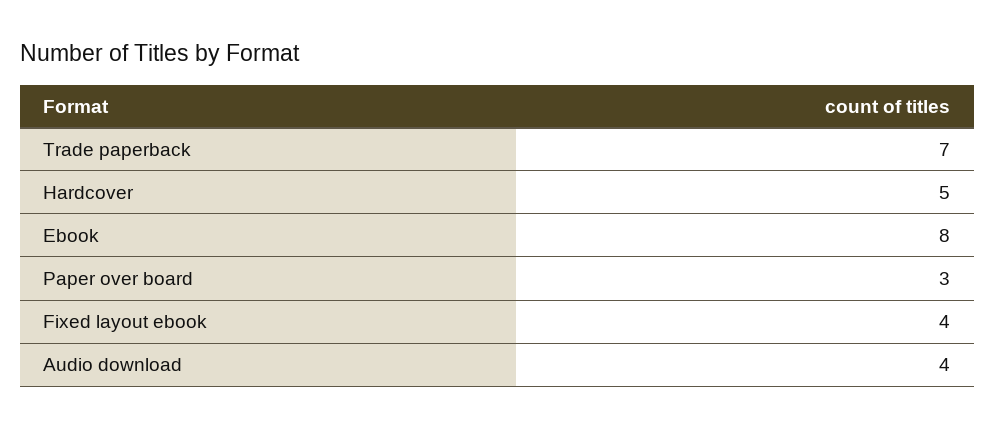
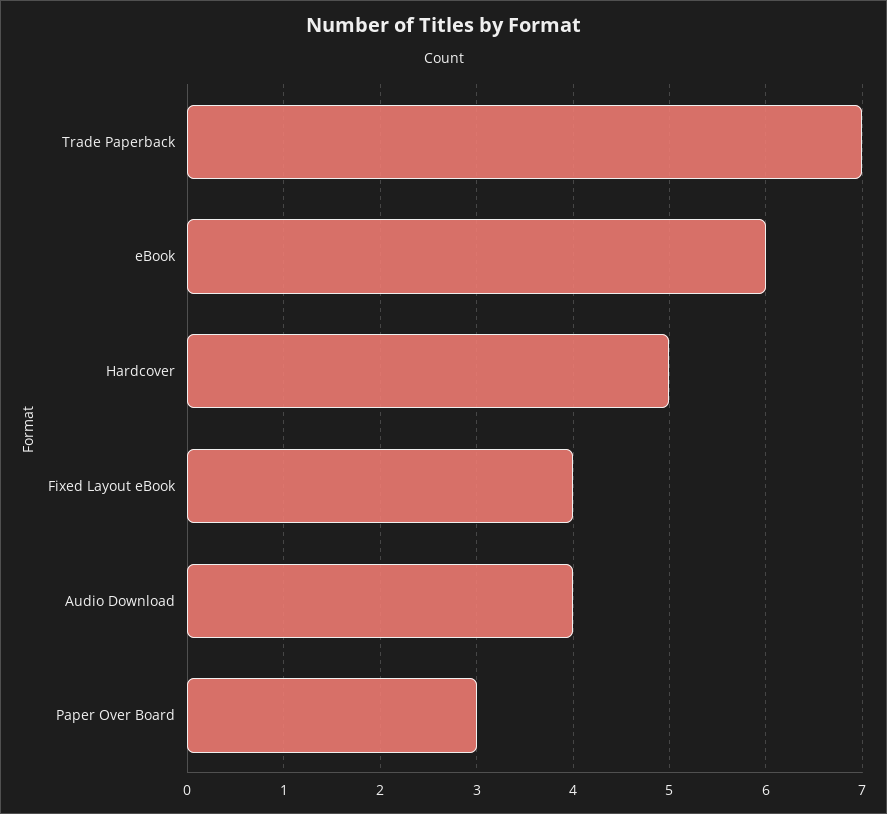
Ebook: 8 -> 6

